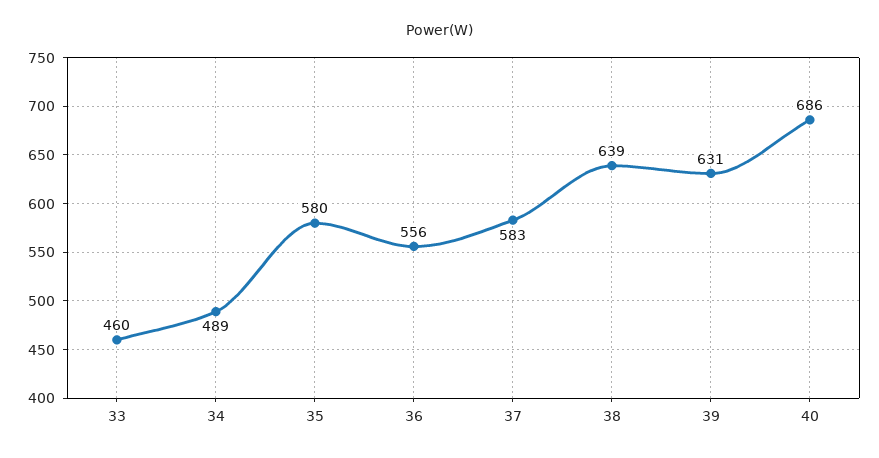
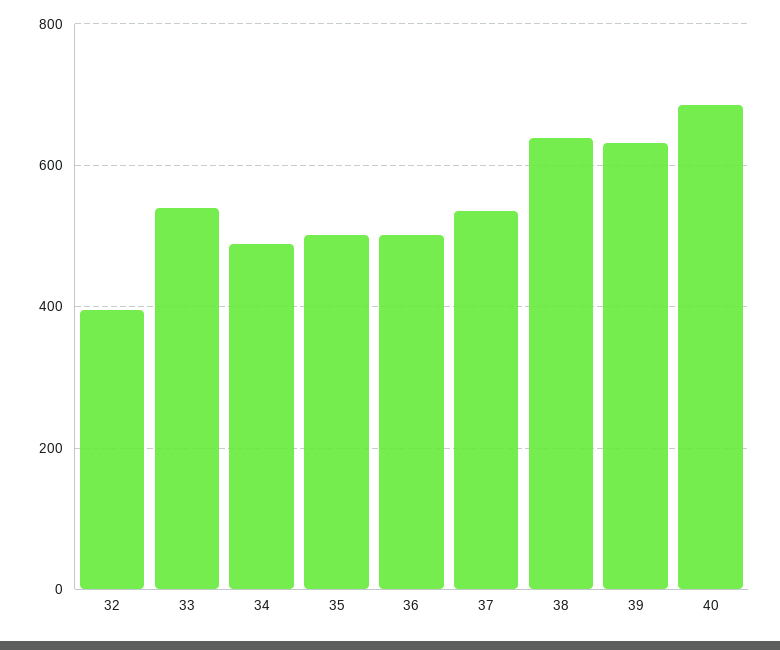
33: 460 -> 540
35: 580 -> 500
36: 556 -> 500
37: 583 -> 540
32: none -> 400

